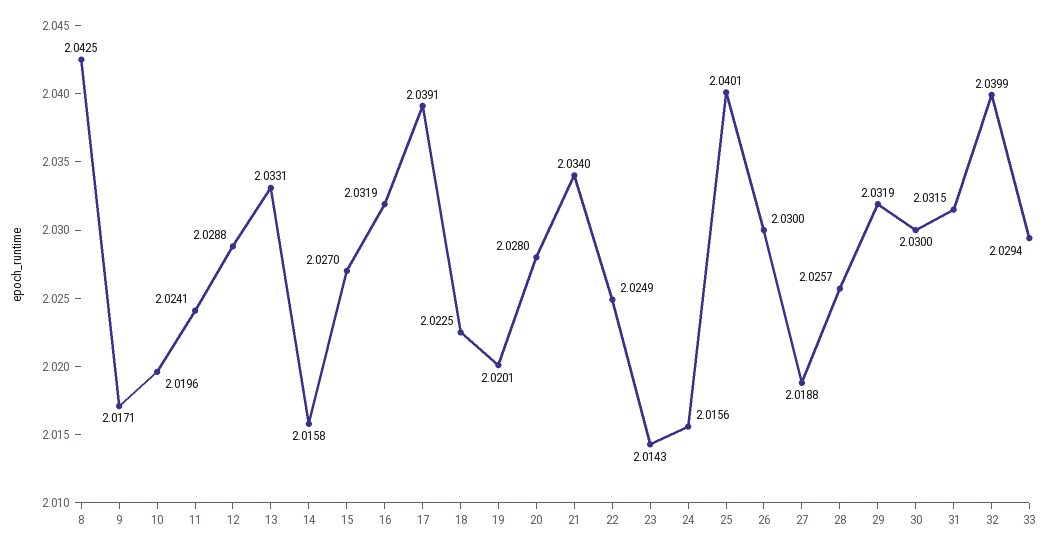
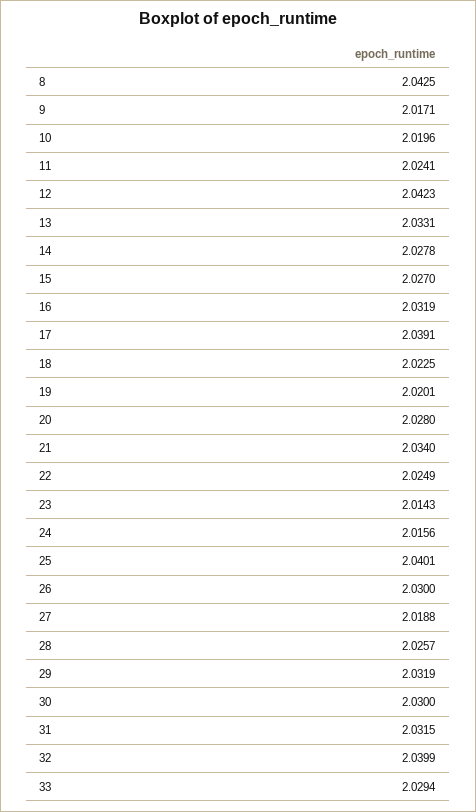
12: 2.0288 -> 2.0423
14: 2.0158 -> 2.0278

